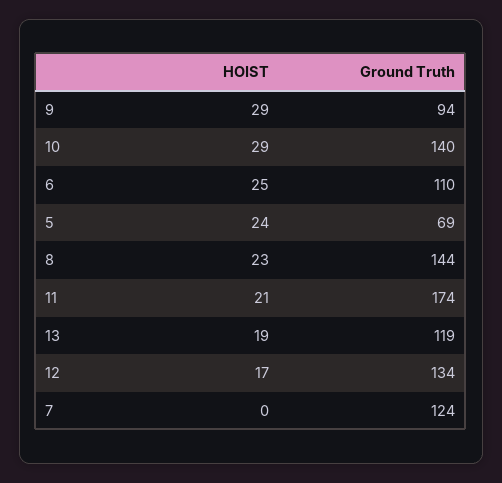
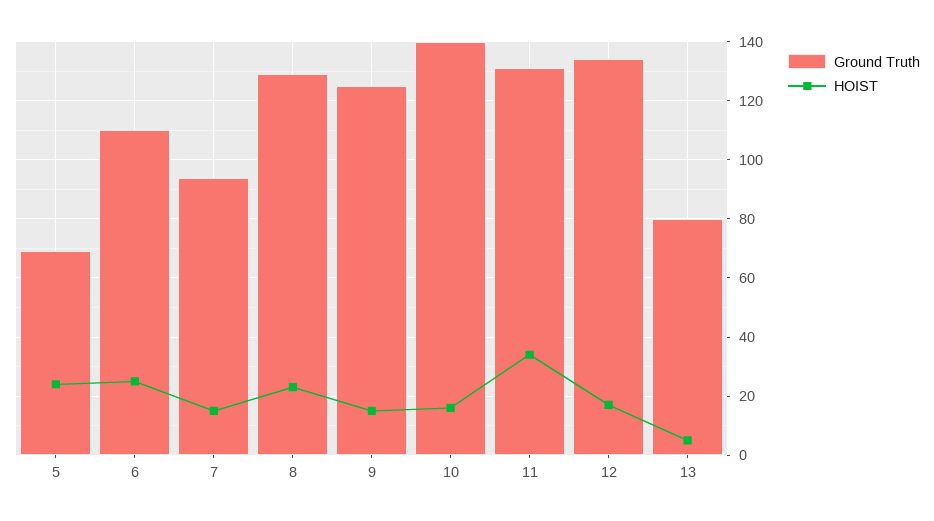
HOIST, 9: 29 -> 15
Ground Truth, 9: 94 -> 125
HOIST, 10: 29 -> 15
Ground Truth, 8: 144 -> 130
HOIST, 11: 21 -> 35
Ground Truth, 11: 174 -> 130
HOIST, 13: 19 -> 5
Ground Truth, 13: 119 -> 80
HOIST, 7: 0 -> 15
Ground Truth, 7: 124 -> 95

